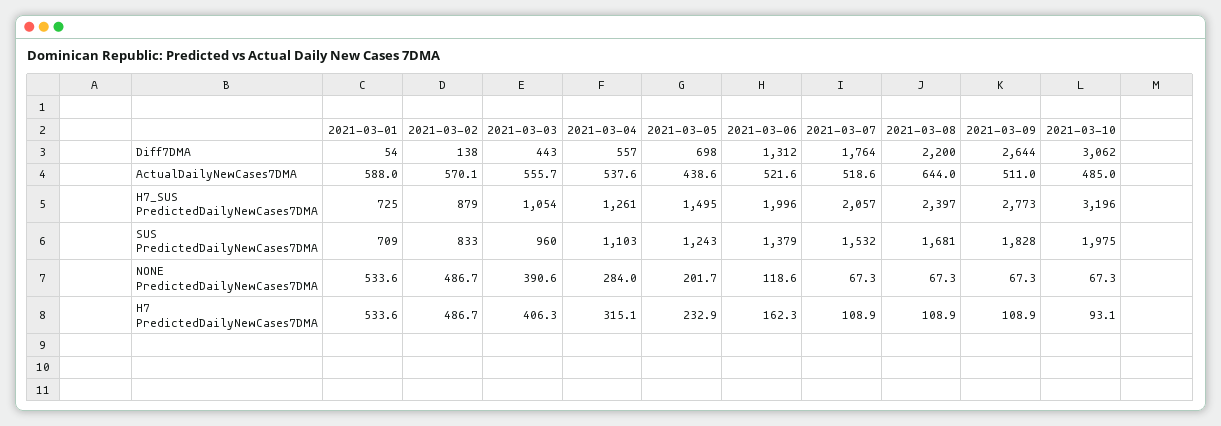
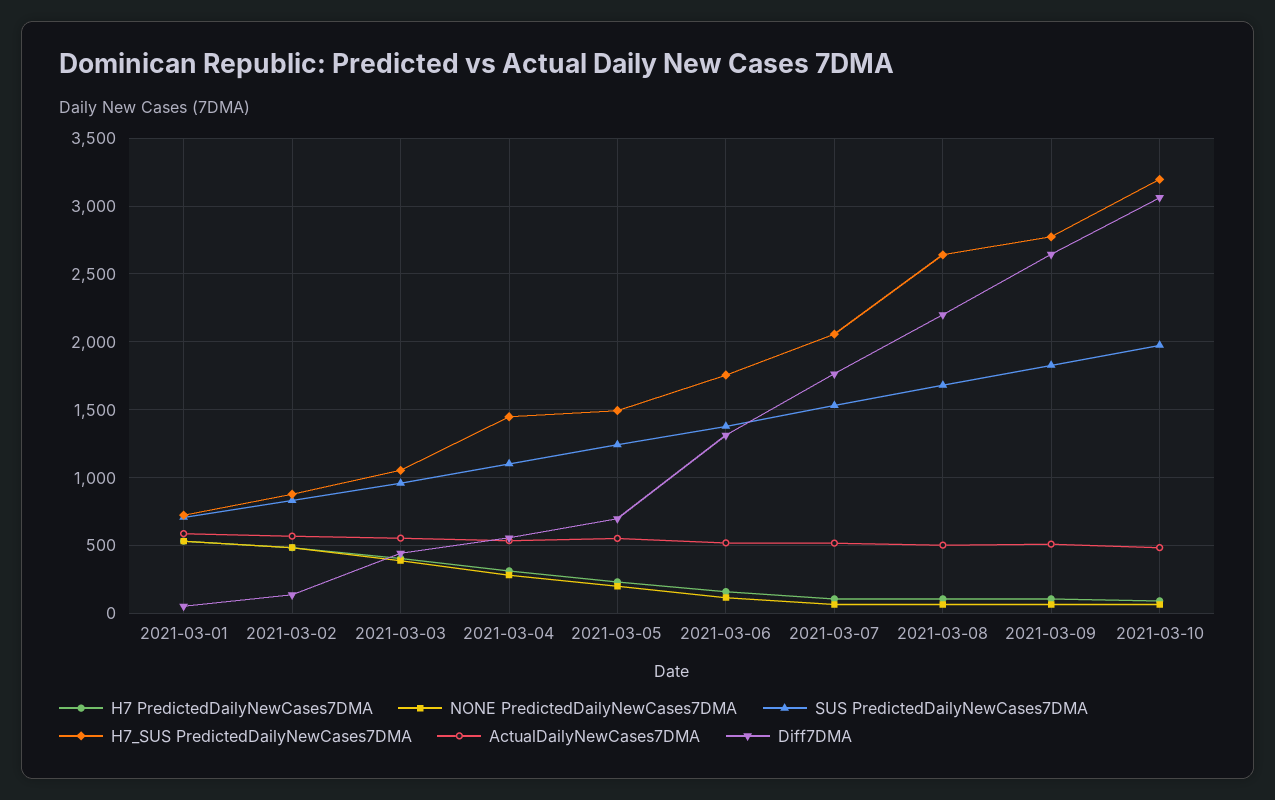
ActualDailyNewCases7DMA, 2021-03-05: 438.6 -> 550
ActualDailyNewCases7DMA, 2021-03-08: 644 -> 500
H7_SUS PredictedDailyNewCases7DMA, 2021-03-04: 1261 -> 1450
H7_SUS PredictedDailyNewCases7DMA, 2021-03-06: 1996 -> 1750
H7_SUS PredictedDailyNewCases7DMA, 2021-03-08: 2397 -> 2650

